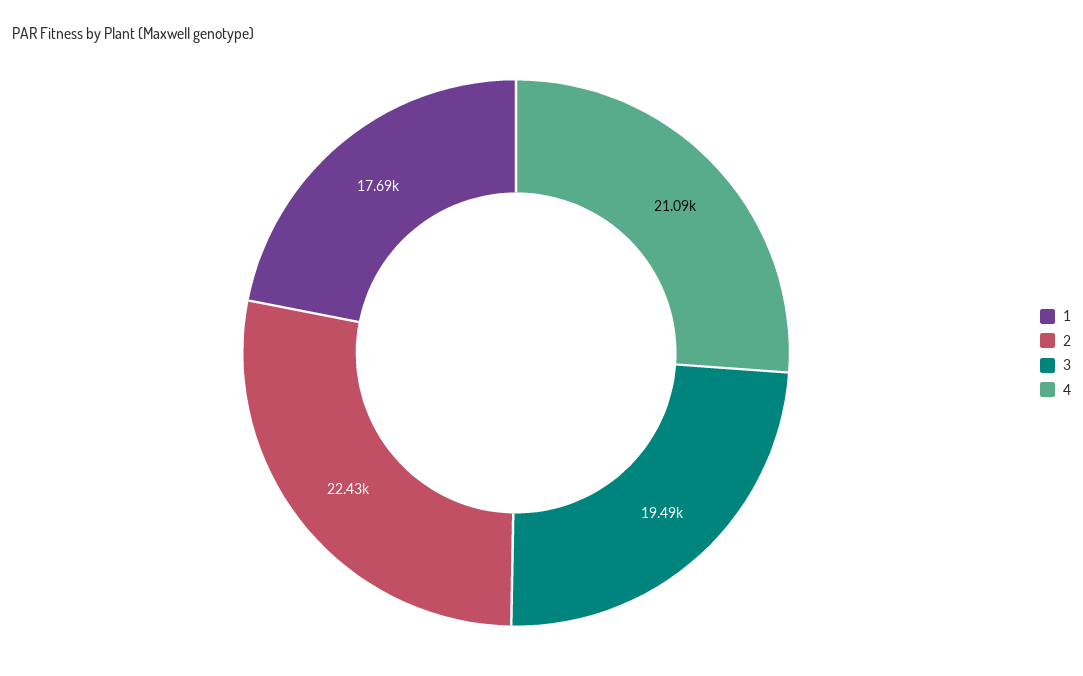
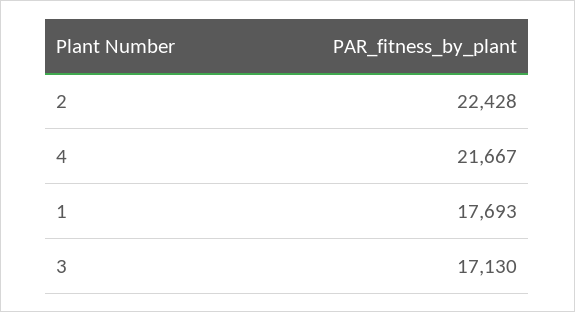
3: 19490 -> 17130
4: 21090 -> 21667

